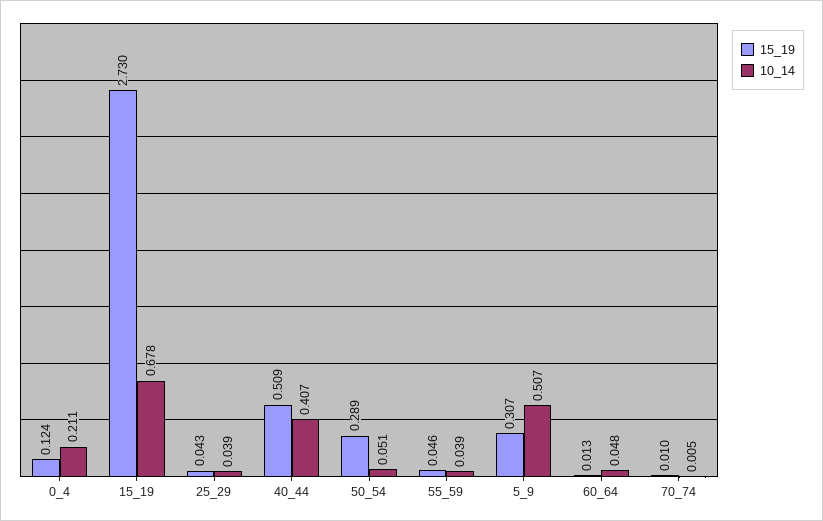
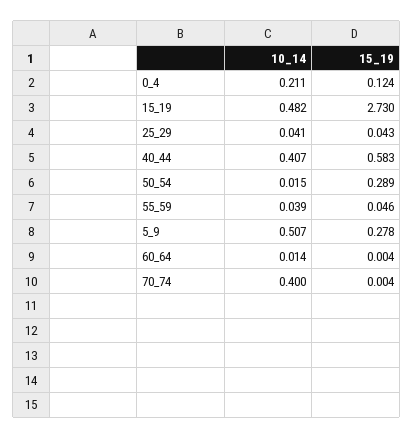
10_14, 15_19: 0.678 -> 0.482
10_14, 25_29: 0.039 -> 0.041
15_19, 40_44: 0.509 -> 0.583
10_14, 50_54: 0.051 -> 0.015
15_19, 5_9: 0.307 -> 0.278
15_19, 60_64: 0.013 -> 0.004
10_14, 60_64: 0.048 -> 0.014
15_19, 70_74: 0.01 -> 0.004
10_14, 70_74: 0.005 -> 0.4

